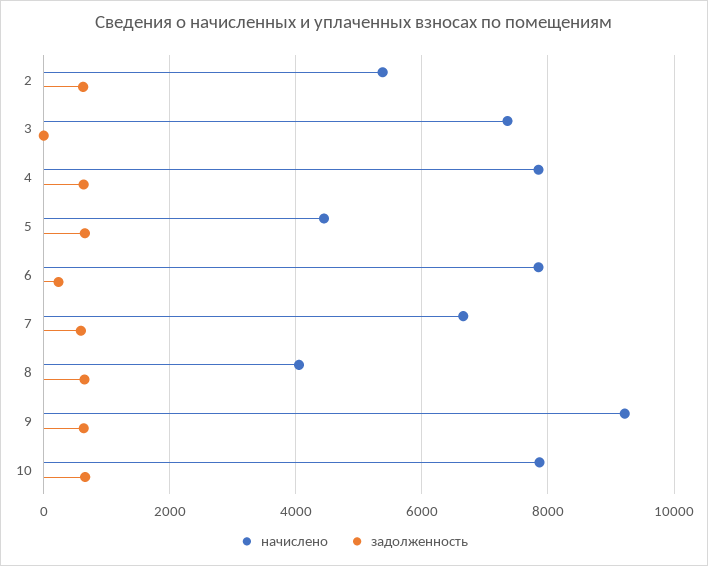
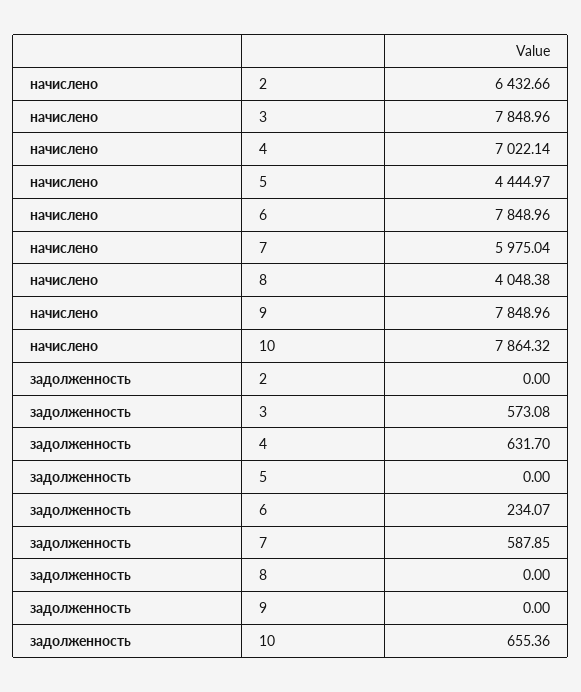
начислено, 2: 5400 -> 6432.66
задолженность, 2: 600 -> 0
начислено, 3: 7400 -> 7848.96
задолженность, 3: 0 -> 573.08
начислено, 4: 7800 -> 7022.14
задолженность, 5: 600 -> 0
начислено, 7: 6600 -> 5975.04
задолженность, 8: 600 -> 0
начислено, 9: 9200 -> 7848.96
задолженность, 9: 600 -> 0

